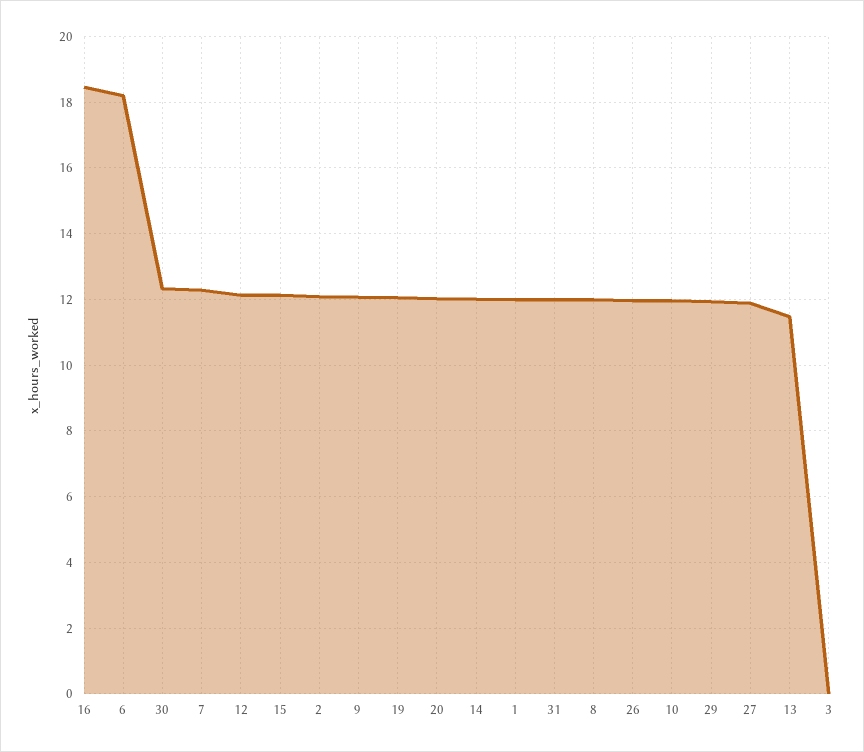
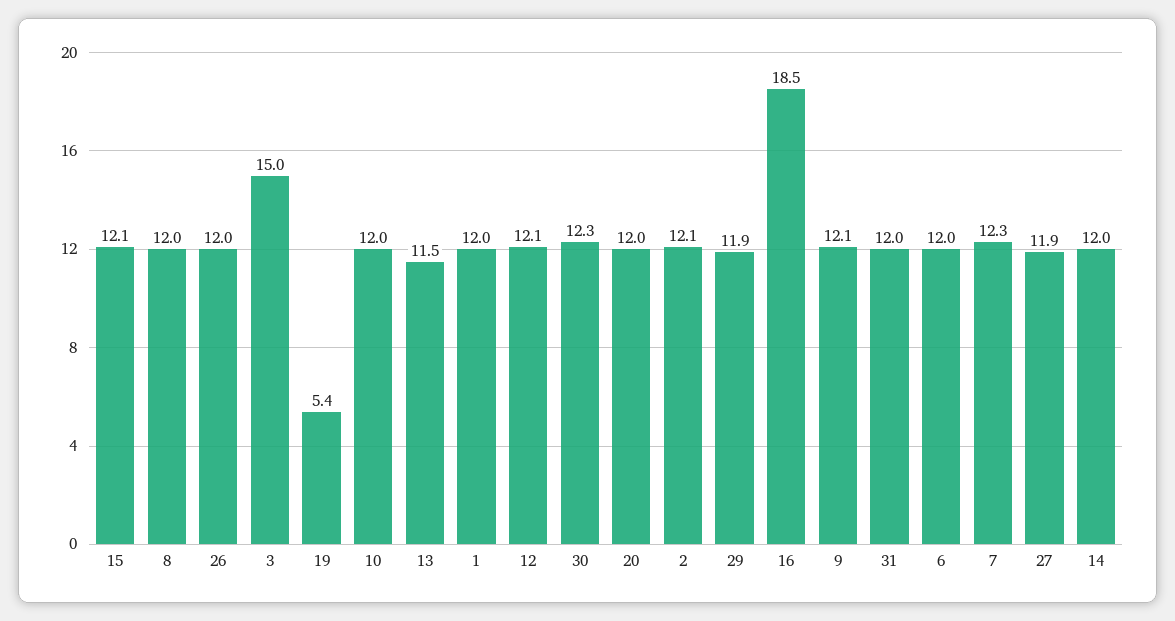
6: 18.2 -> 12
19: 12 -> 5.4
3: 0 -> 15

